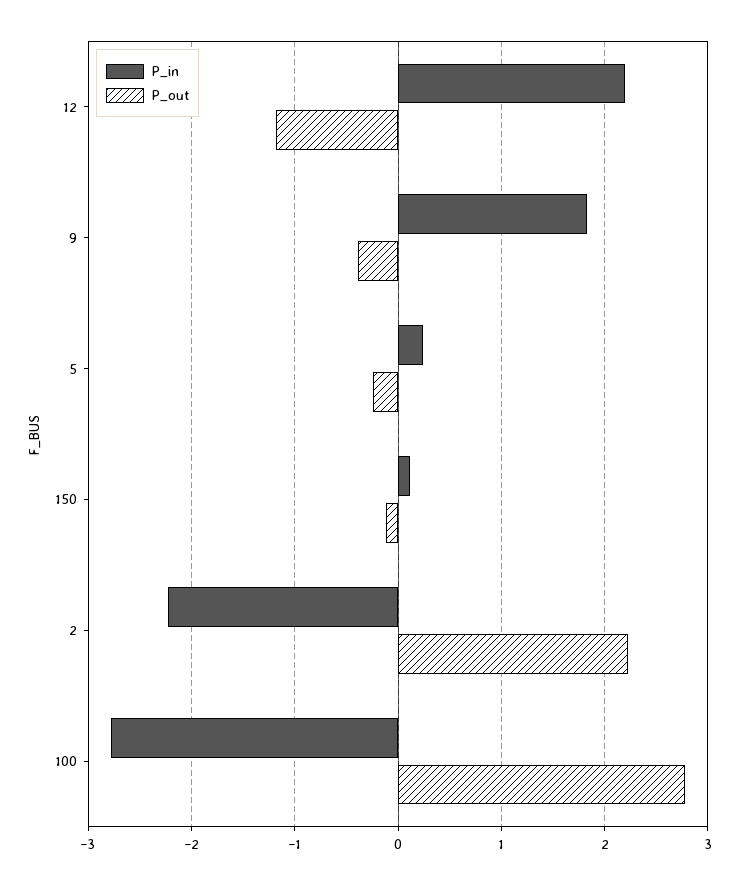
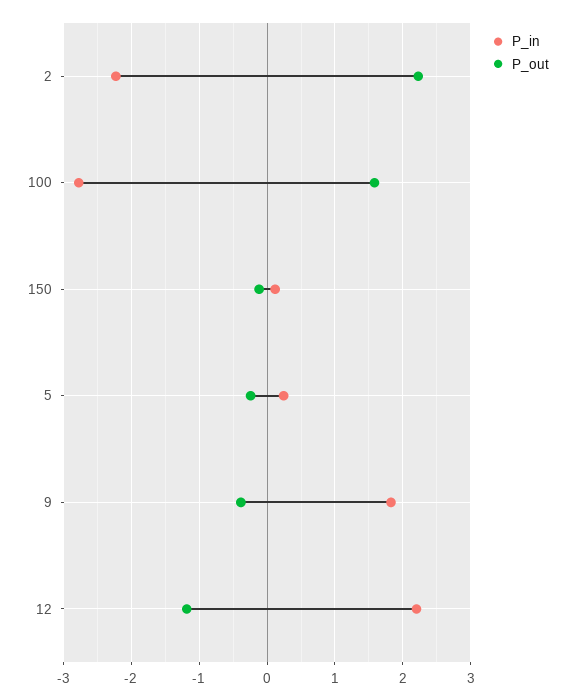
P_out, 100: 2.8 -> 1.6

